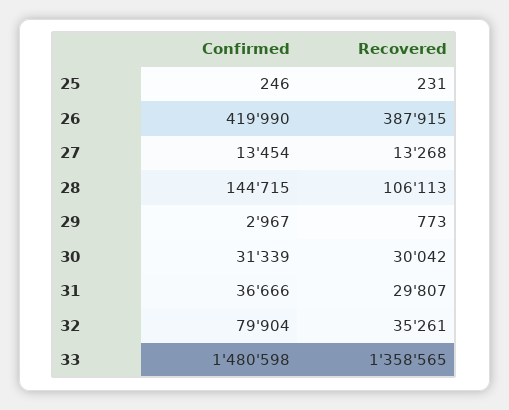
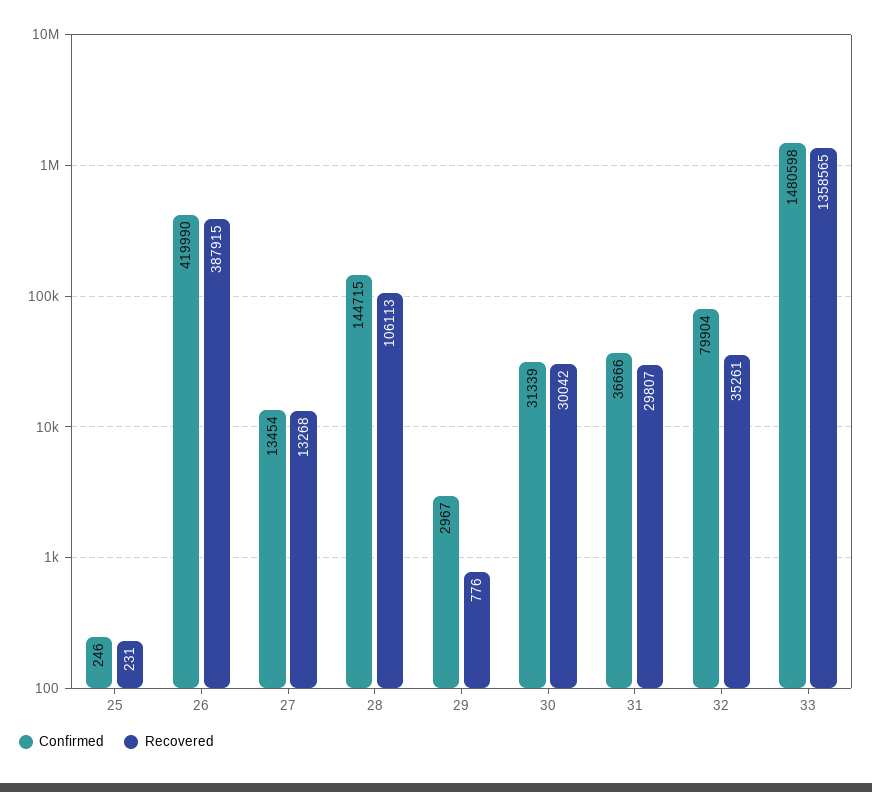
Recovered, 29: 773 -> 776

